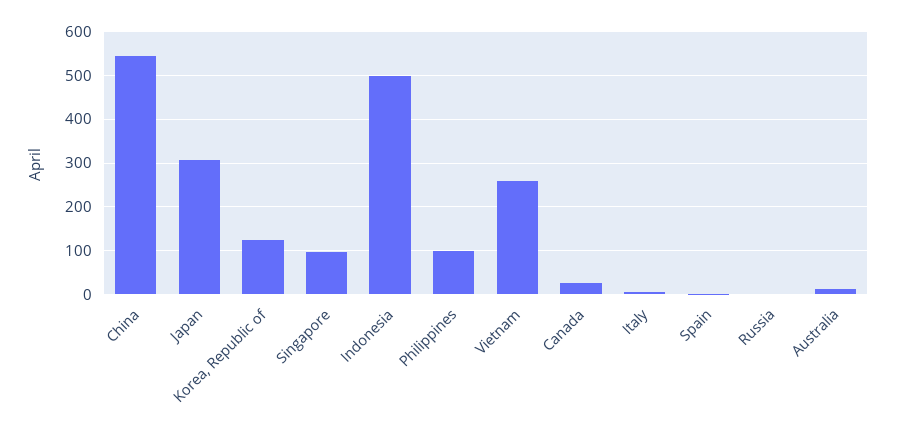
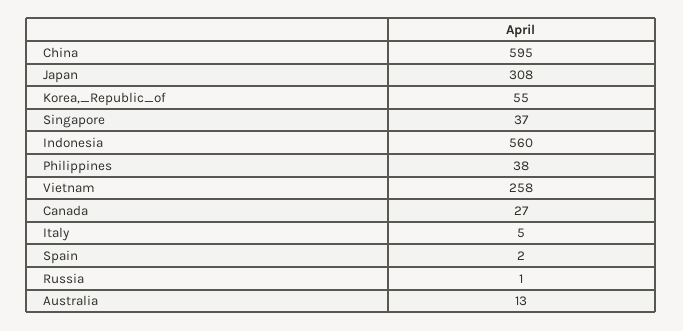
China: 540 -> 595
Korea, Republic of: 120 -> 55
Singapore: 100 -> 37
Indonesia: 500 -> 560
Philippines: 100 -> 38

